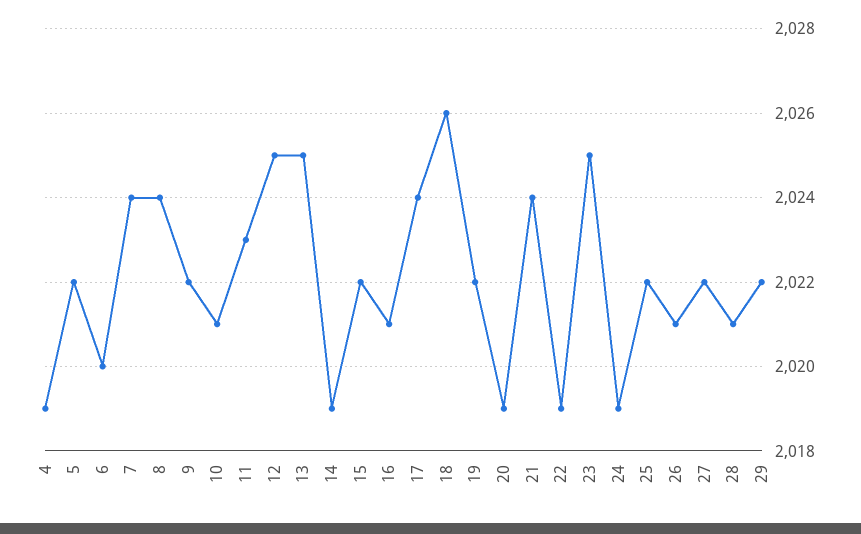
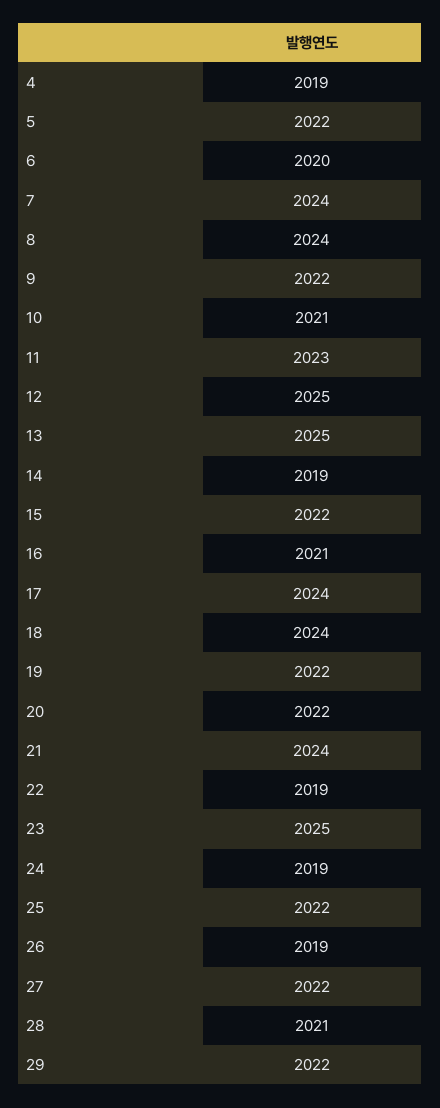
18: 2026 -> 2024
20: 2019 -> 2022
26: 2021 -> 2019

